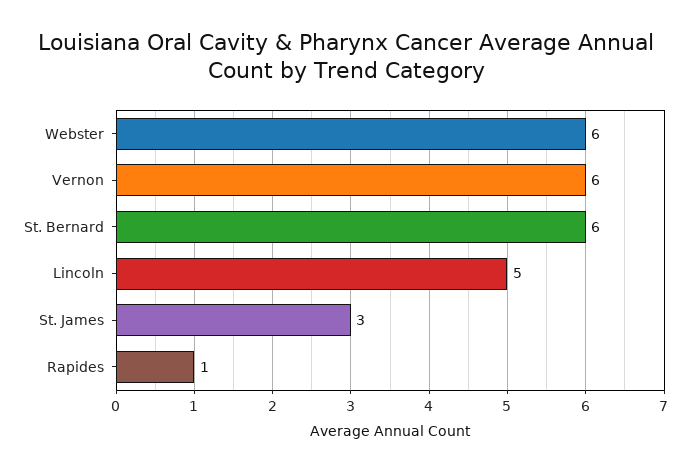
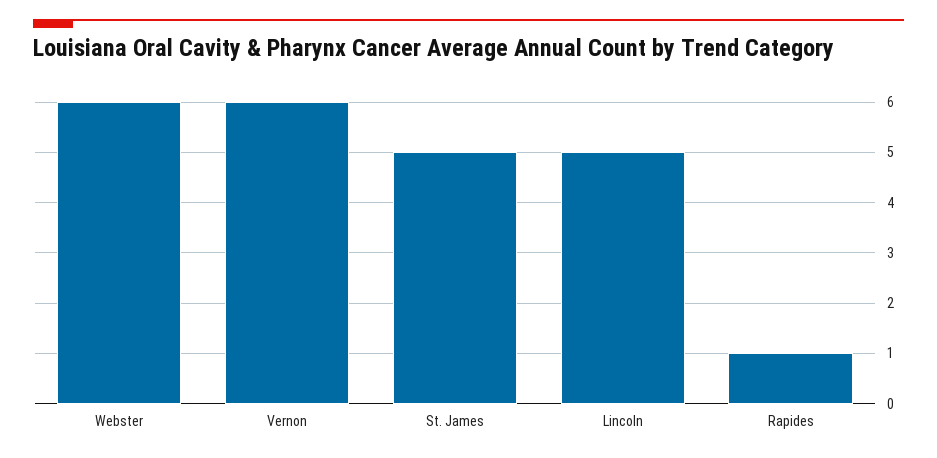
St. Bernard: 6 -> none
St. James: 3 -> 5

